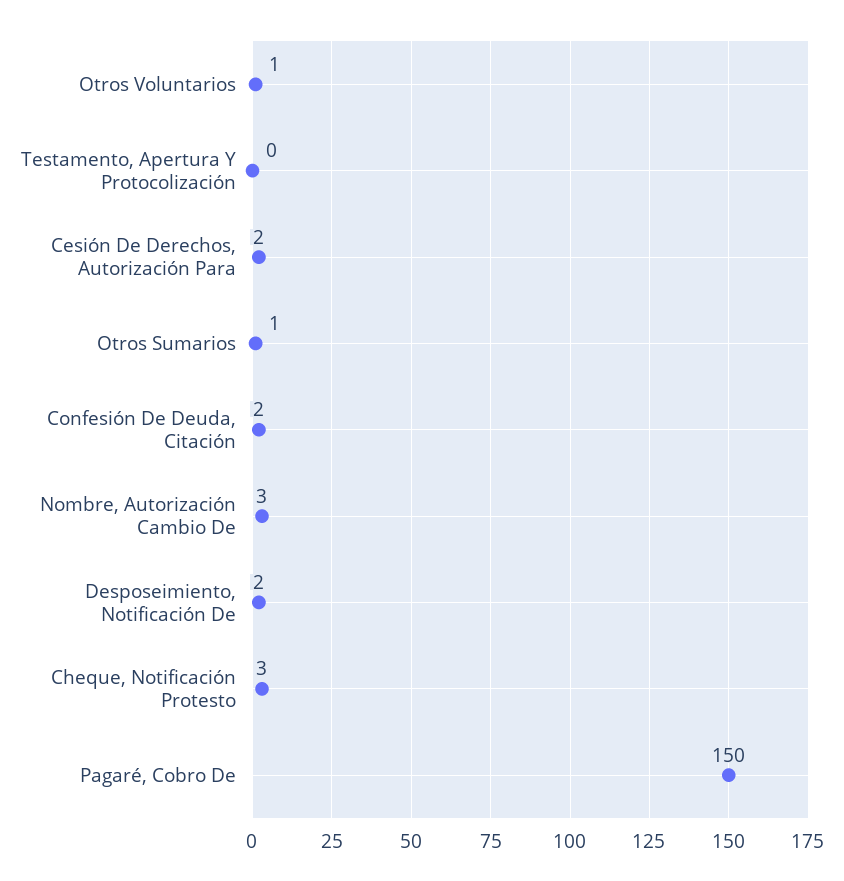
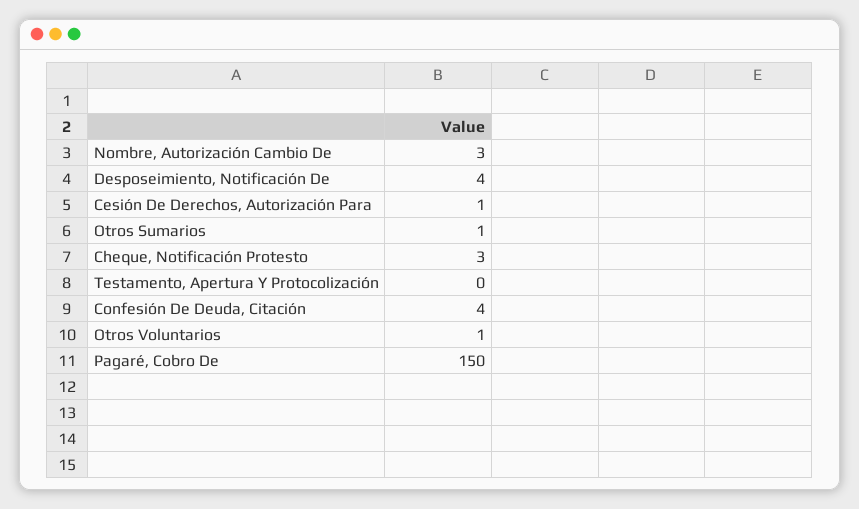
Cesión De Derechos, Autorización Para: 2 -> 1
Confesión De Deuda, Citación: 2 -> 4
Desposeimiento, Notificación De: 2 -> 4

